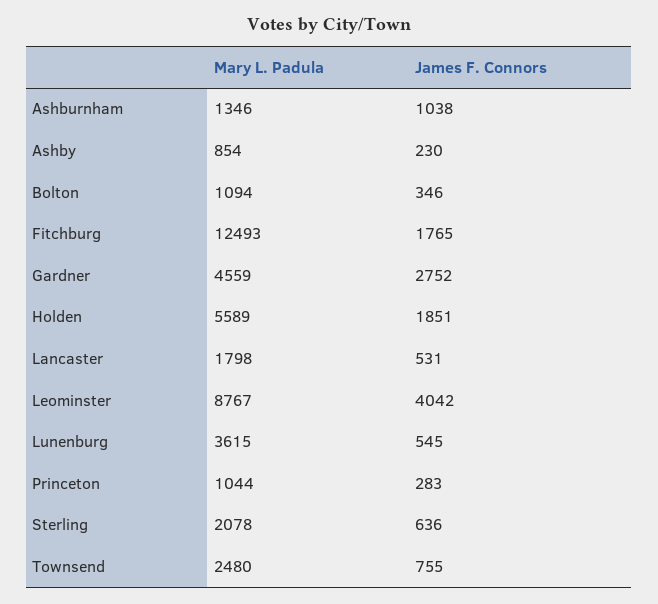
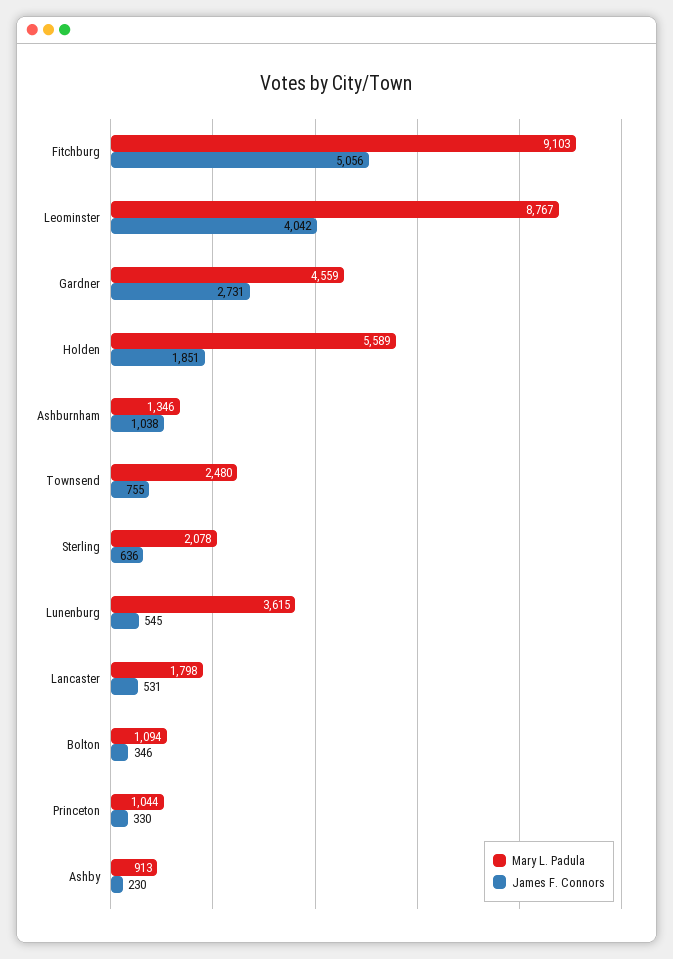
Mary L. Padula, Ashby: 854 -> 913
Mary L. Padula, Fitchburg: 12493 -> 9103
James F. Connors, Fitchburg: 1765 -> 5056
James F. Connors, Gardner: 2752 -> 2731
James F. Connors, Princeton: 283 -> 330

